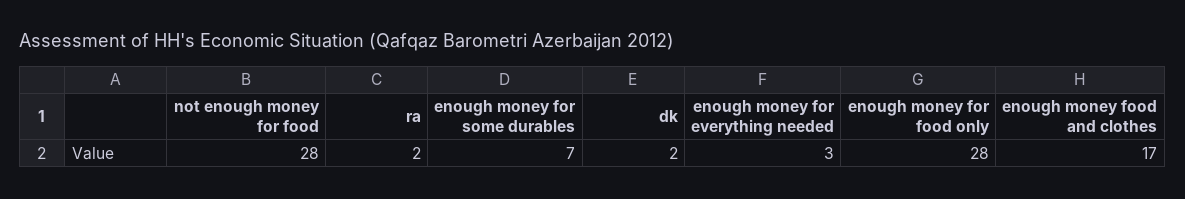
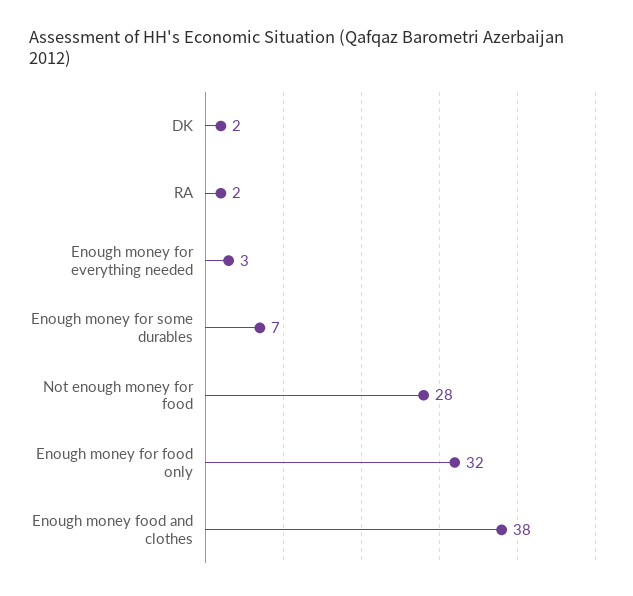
enough money for food only: 28 -> 32
enough money food and clothes: 17 -> 38

